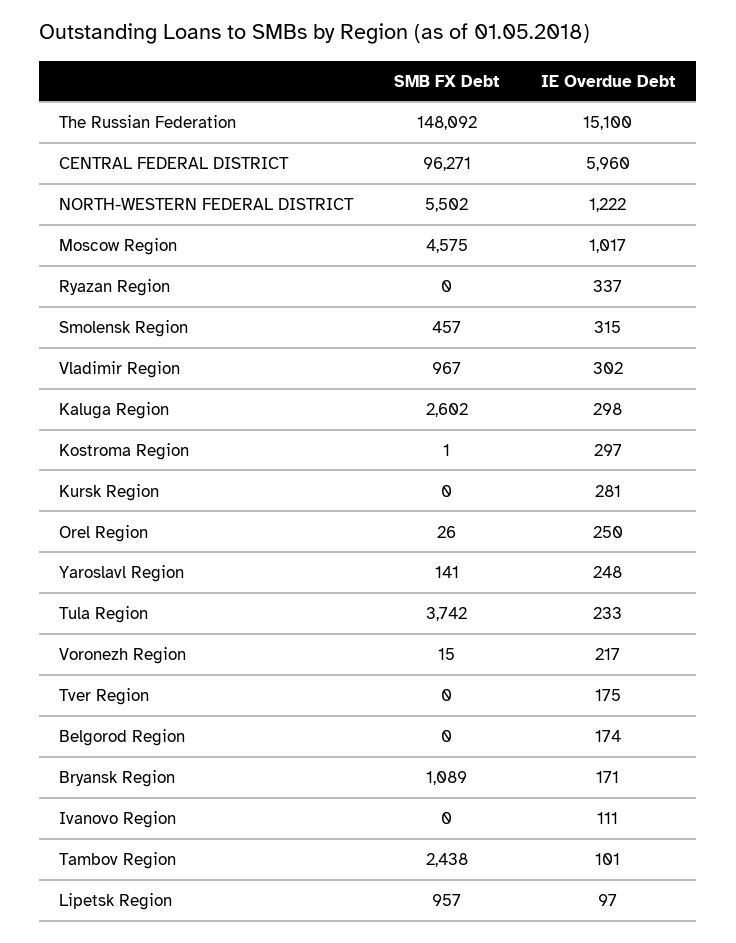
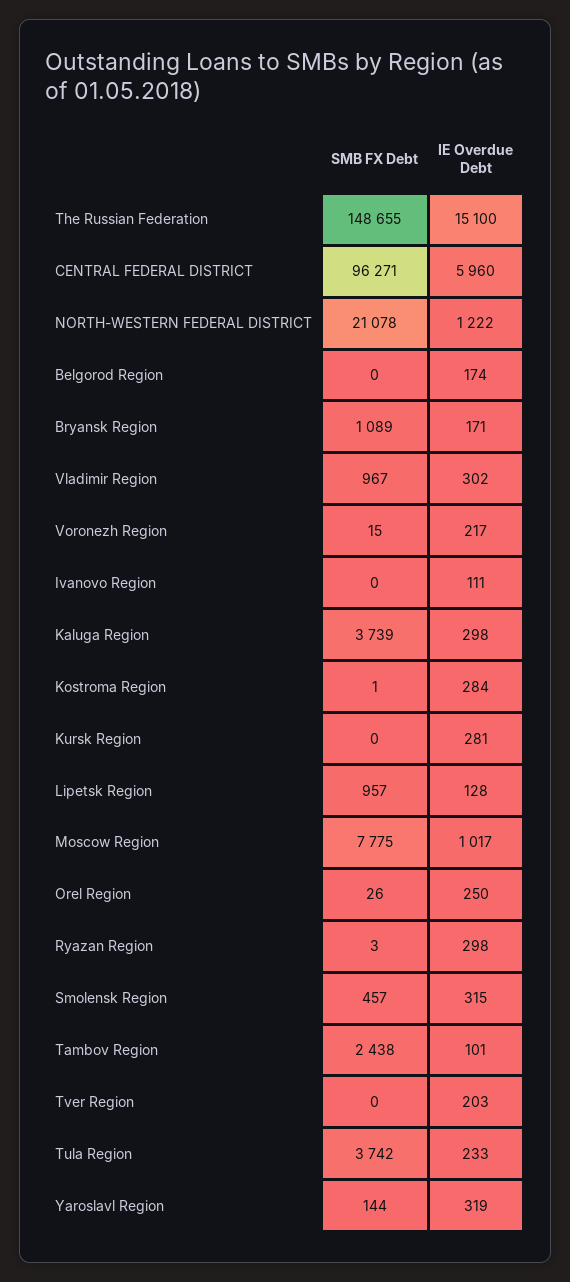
SMB FX Debt, The Russian Federation: 148092 -> 148655
SMB FX Debt, NORTH-WESTERN FEDERAL DISTRICT: 5502 -> 21078
SMB FX Debt, Moscow Region: 4575 -> 7775
SMB FX Debt, Ryazan Region: 0 -> 3
IE Overdue Debt, Ryazan Region: 337 -> 298
SMB FX Debt, Kaluga Region: 2602 -> 3739
IE Overdue Debt, Kostroma Region: 297 -> 284
SMB FX Debt, Yaroslavl Region: 141 -> 144
IE Overdue Debt, Yaroslavl Region: 248 -> 319
IE Overdue Debt, Tver Region: 175 -> 203
IE Overdue Debt, Lipetsk Region: 97 -> 128

